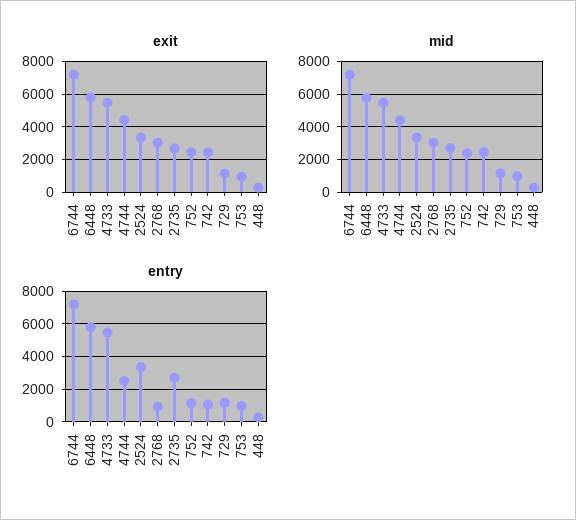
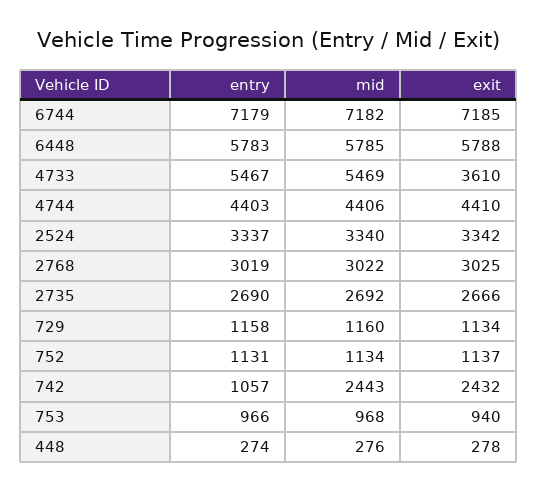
exit, 4733: 5500 -> 3610
exit, 752: 2500 -> 1137
mid, 752: 2500 -> 1134
entry, 4744: 2500 -> 4403
entry, 2768: 1000 -> 3019

